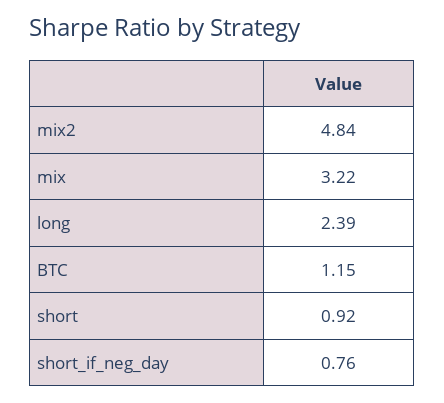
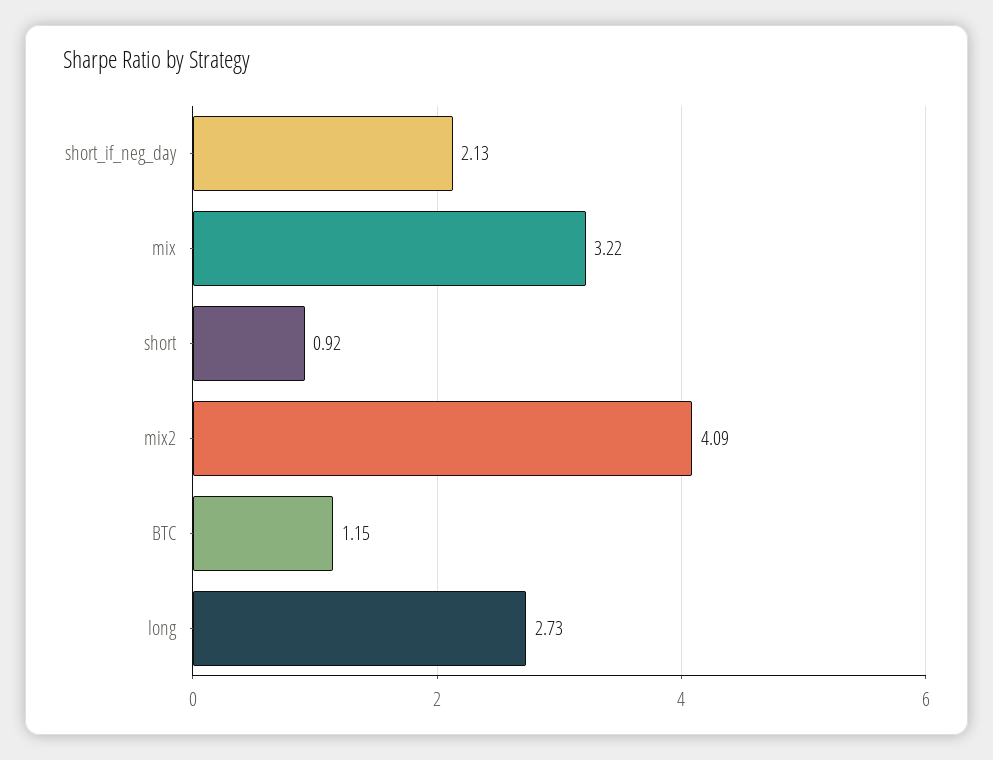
mix2: 4.84 -> 4.09
long: 2.39 -> 2.73
short_if_neg_day: 0.76 -> 2.13

